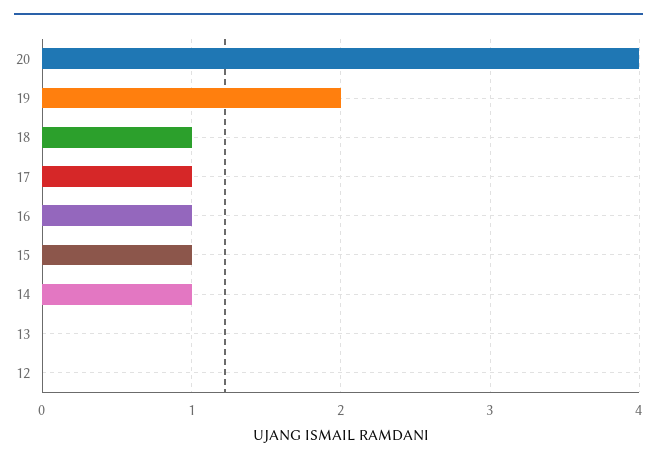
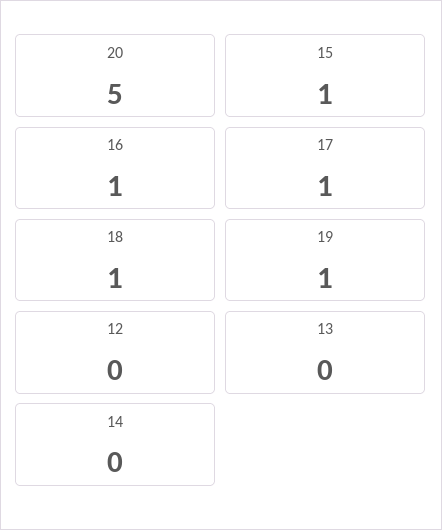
20: 4 -> 5
19: 2 -> 1
14: 1 -> 0

